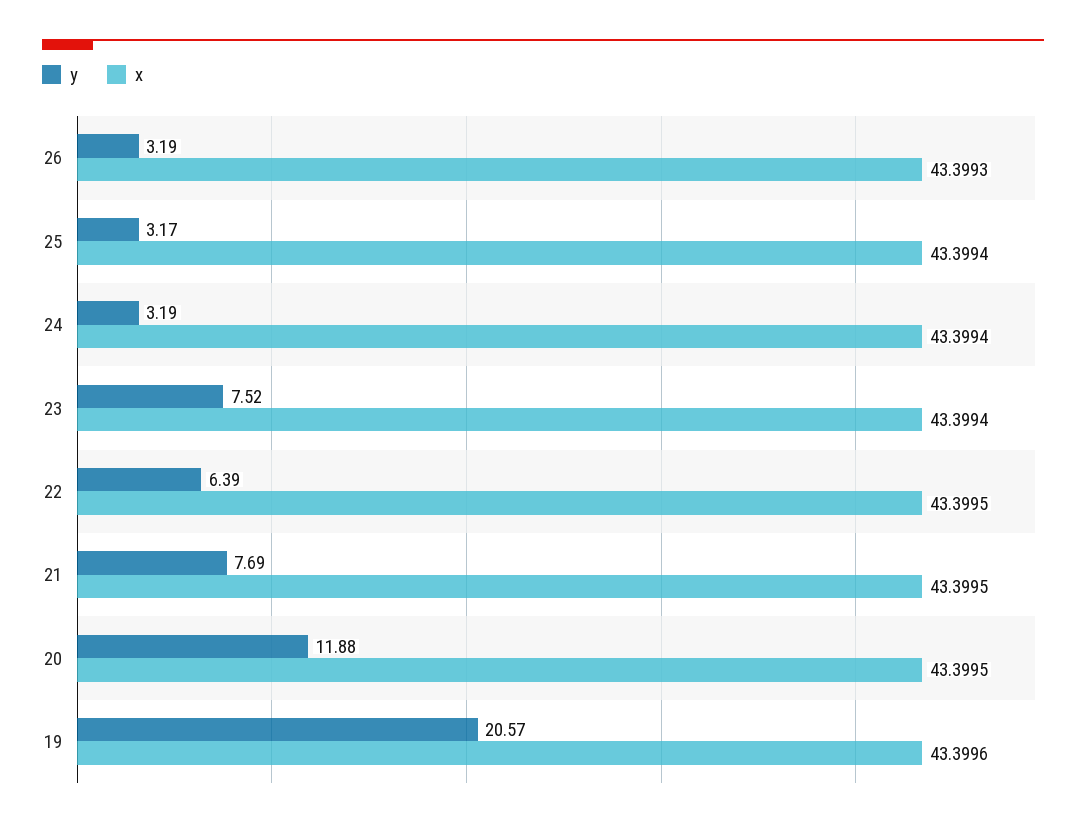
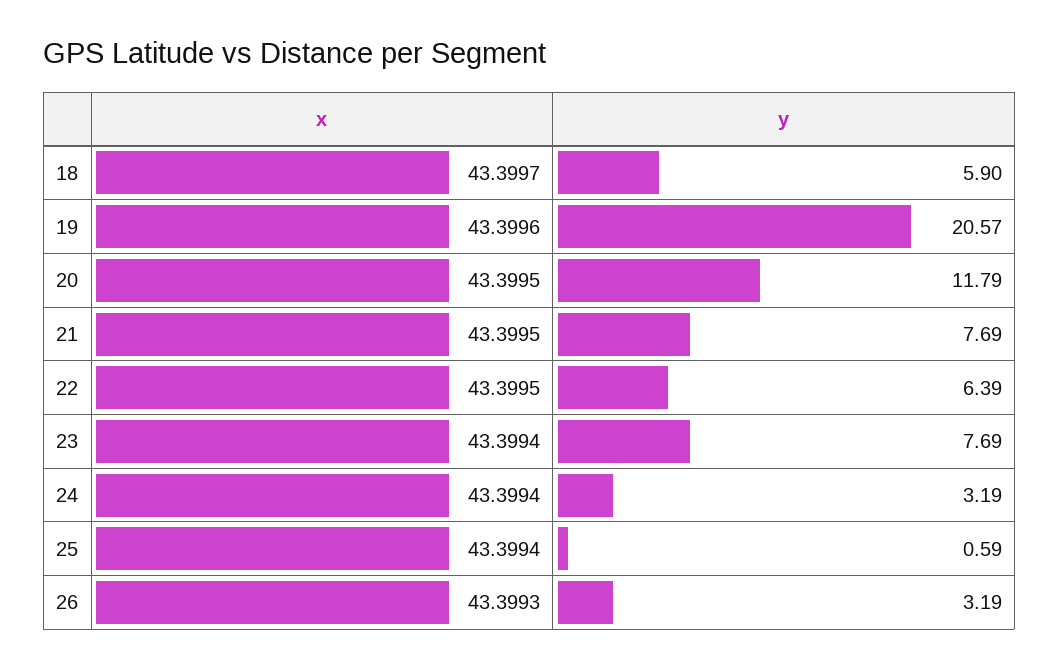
y, 25: 3.17 -> 0.59
y, 23: 7.52 -> 7.69
y, 20: 11.88 -> 11.79
x, 18: none -> 43.3997
y, 18: none -> 5.9

